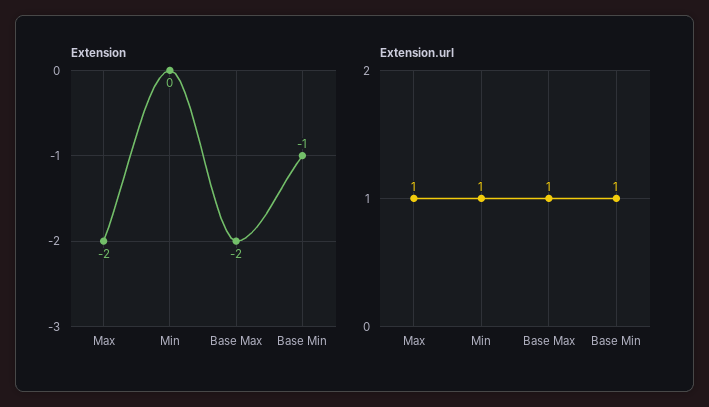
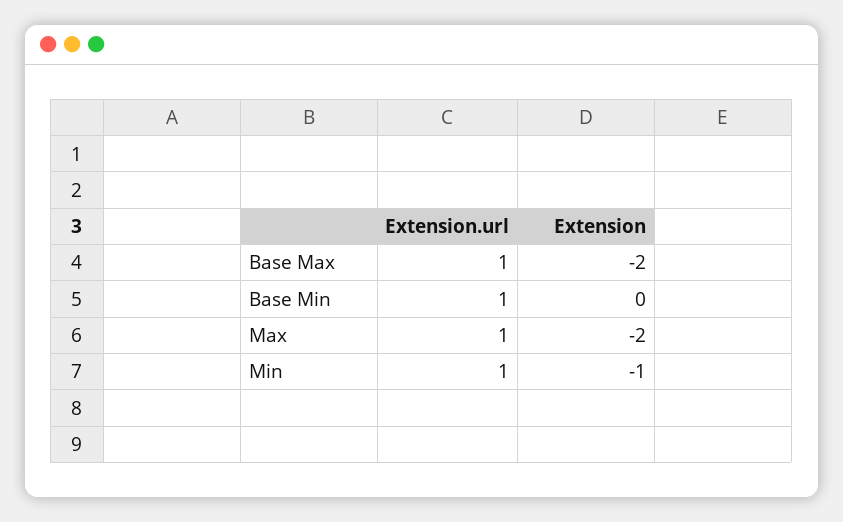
Extension, Min: 0 -> -1
Extension, Base Min: -1 -> 0

